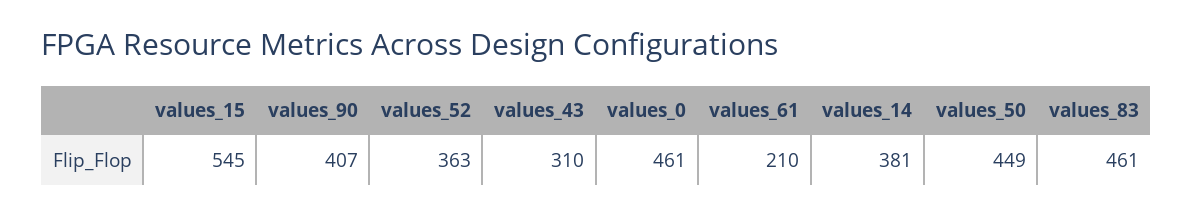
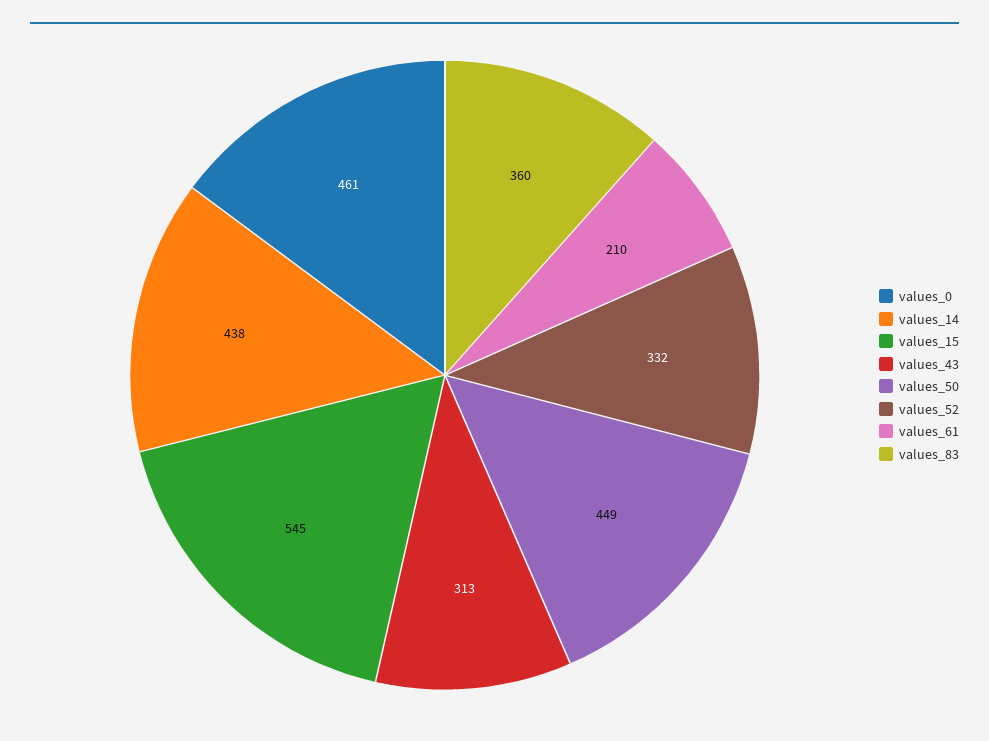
values_90: 407 -> none
values_52: 363 -> 332
values_43: 310 -> 313
values_14: 381 -> 438
values_83: 461 -> 360

